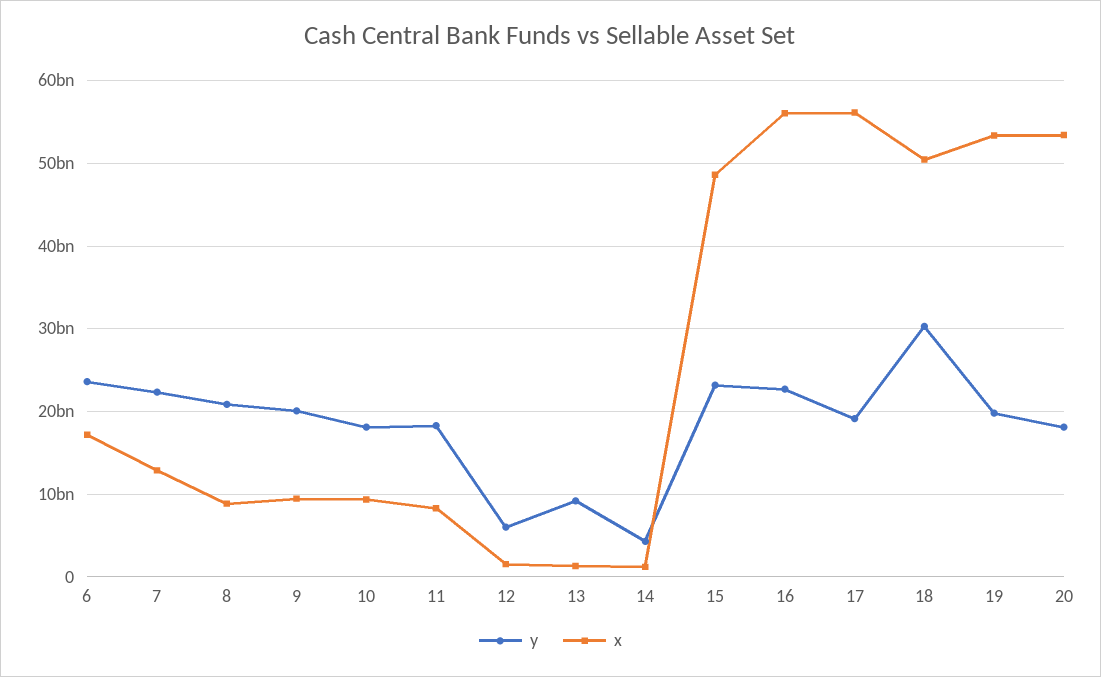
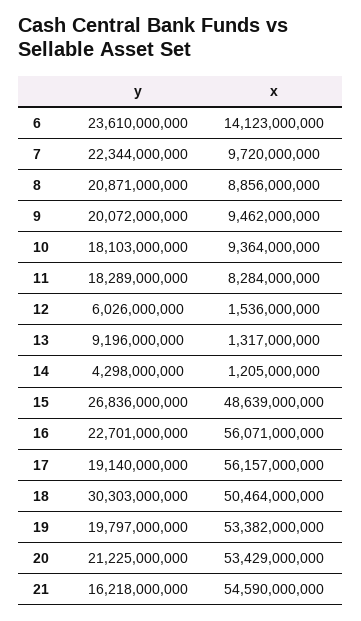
x, 6: 17000000000 -> 14123000000
x, 7: 13000000000 -> 9720000000
y, 15: 23000000000 -> 26836000000
y, 20: 18000000000 -> 21225000000
y, 21: none -> 16218000000
x, 21: none -> 54590000000

